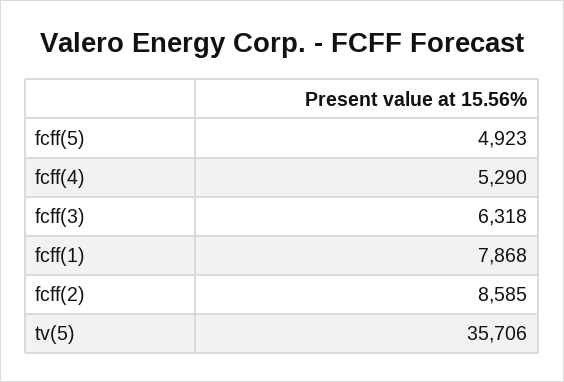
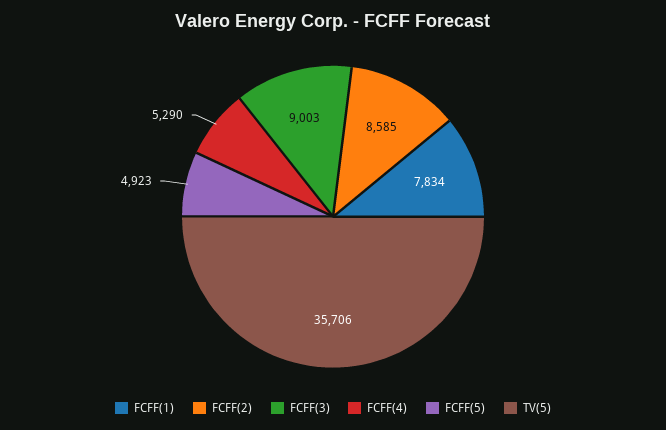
fcff(3): 6318 -> 9003
fcff(1): 7868 -> 7834

